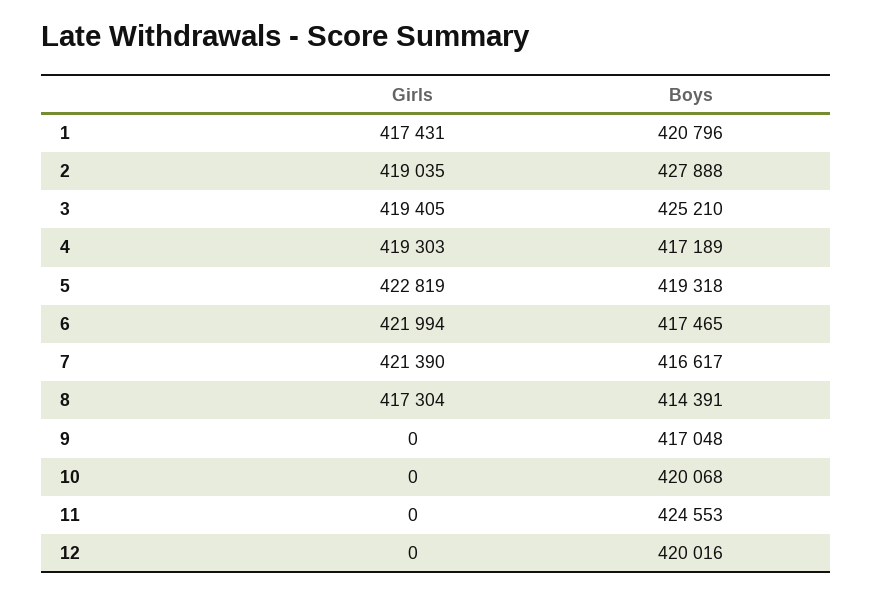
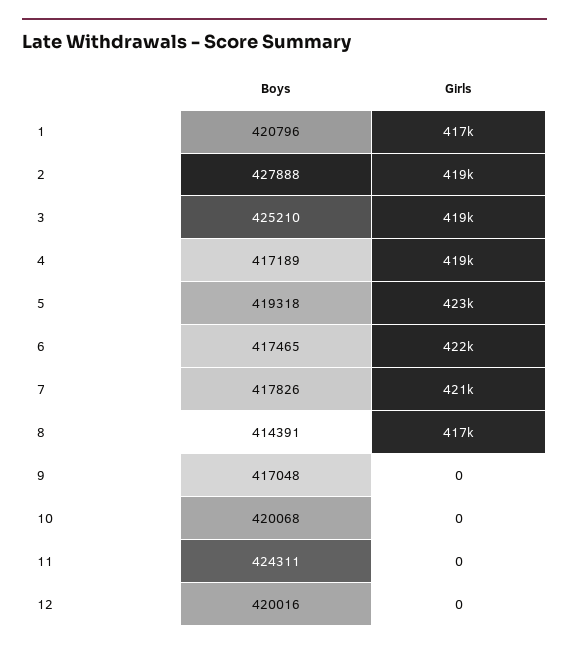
Boys, 7: 416617 -> 417826
Boys, 11: 424553 -> 424311

